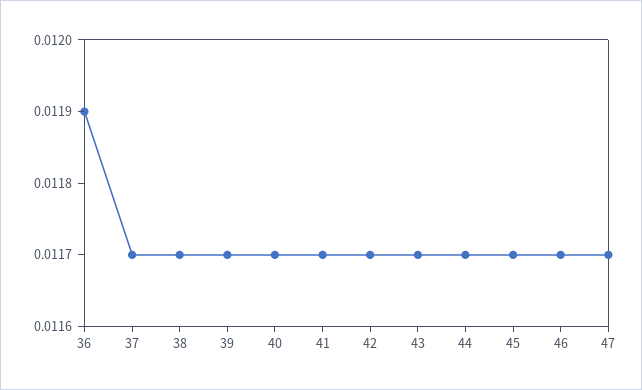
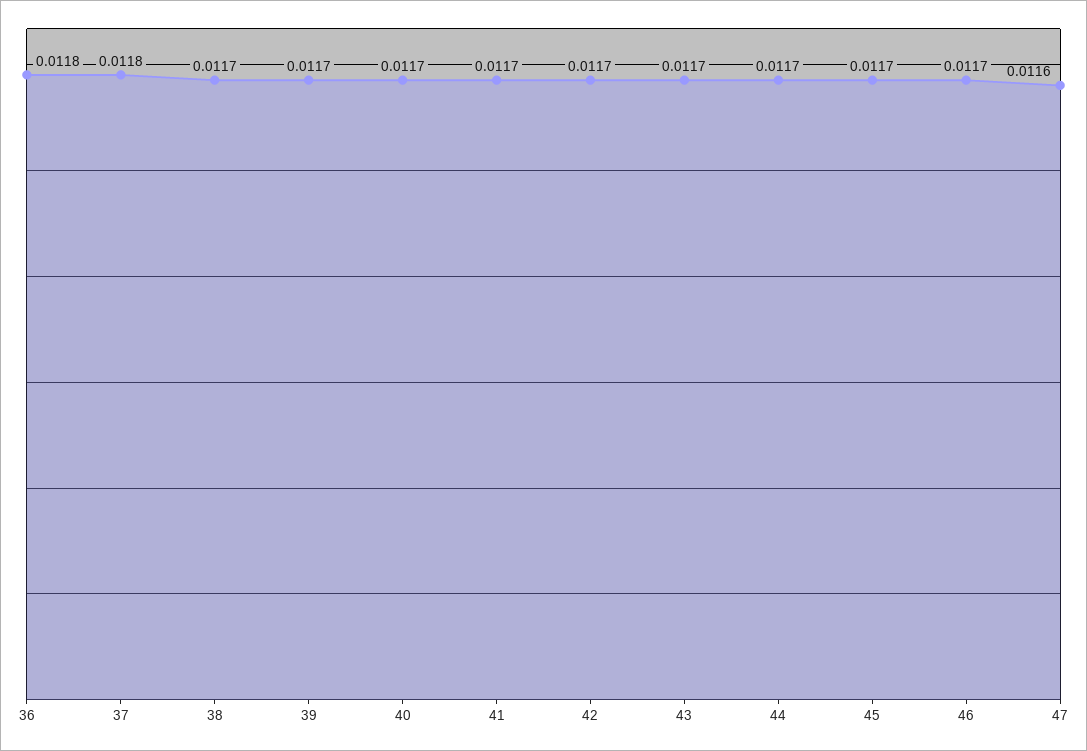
36: 0.0119 -> 0.0118
37: 0.0117 -> 0.0118
47: 0.0117 -> 0.0116

